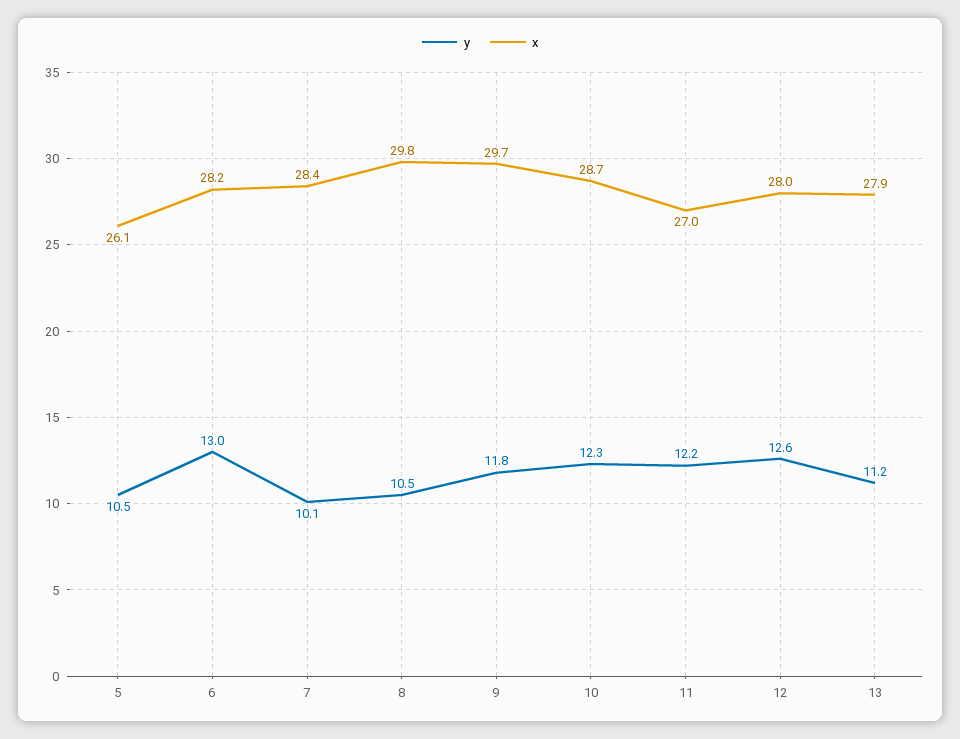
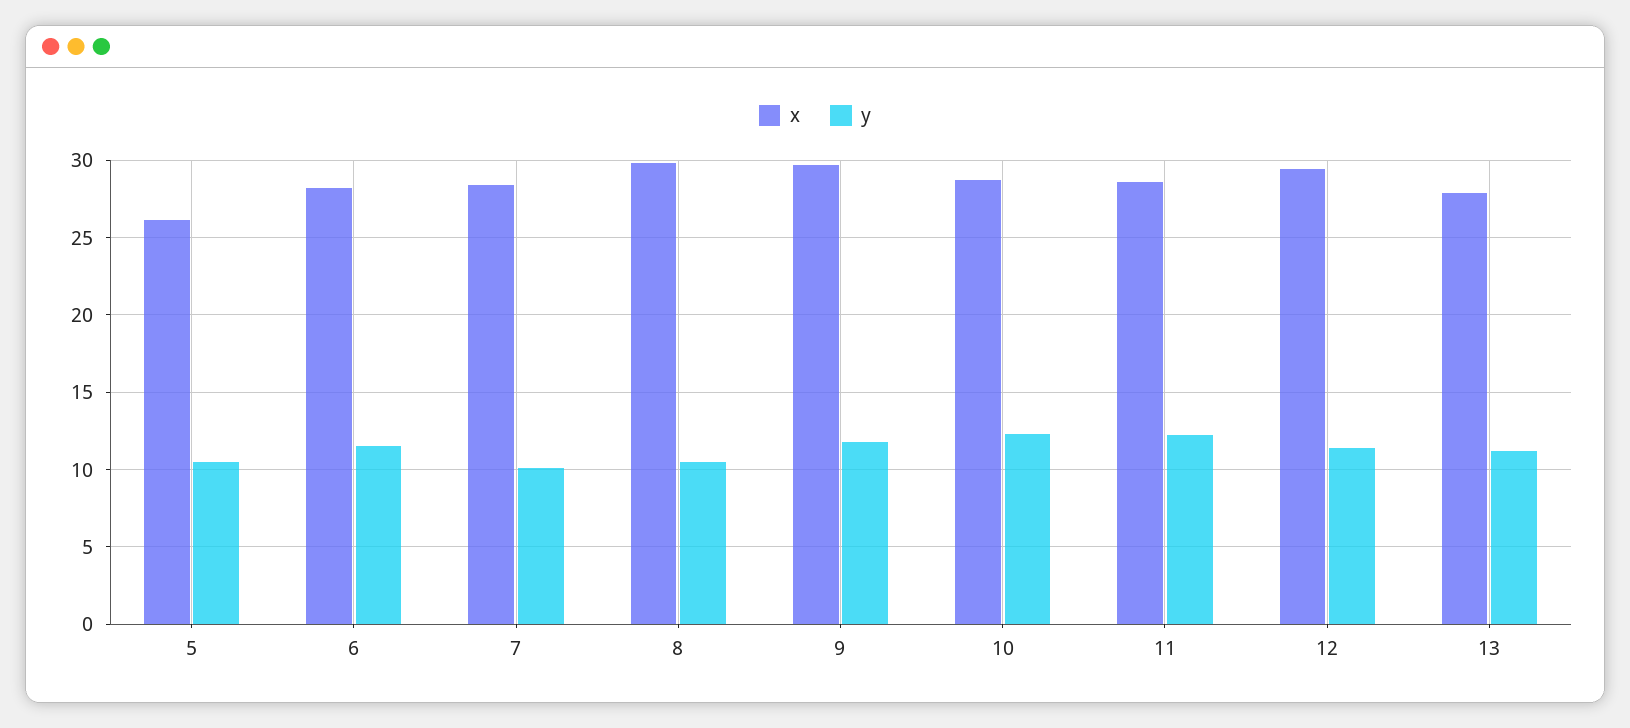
y, 6: 13 -> 11.5
x, 11: 27 -> 28.5
y, 12: 12.6 -> 11.5
x, 12: 28 -> 29.5

